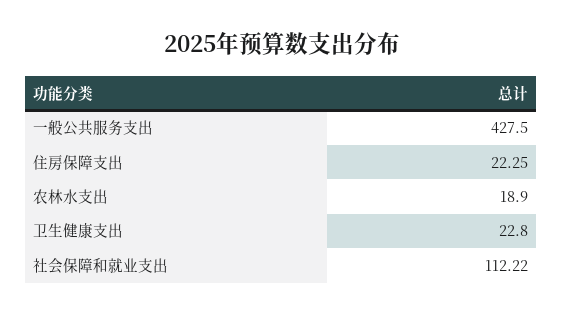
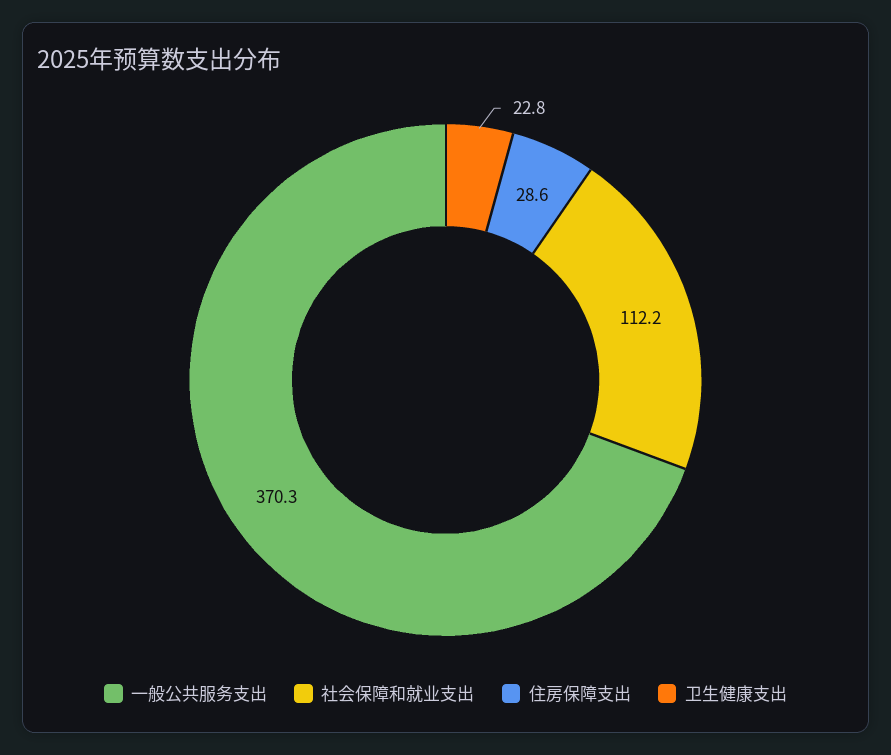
一般公共服务支出: 427.5 -> 370.3
住房保障支出: 22.25 -> 28.6
农林水支出: 18.9 -> none

